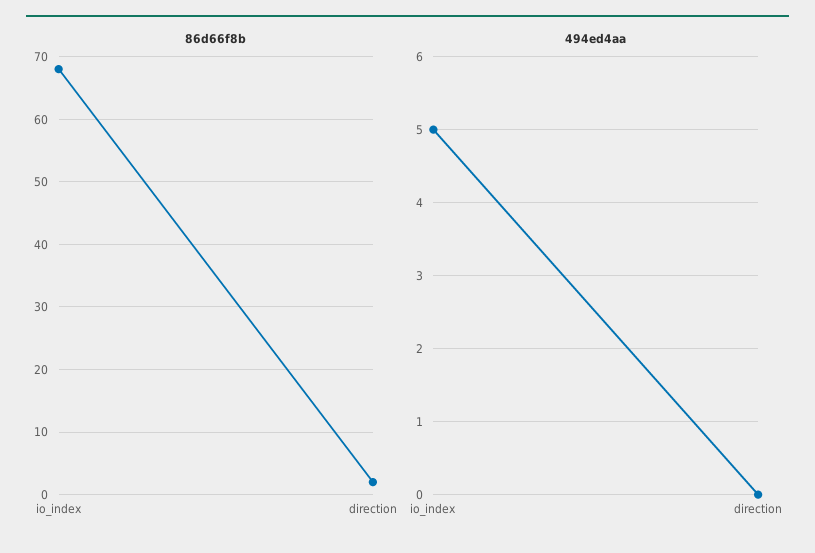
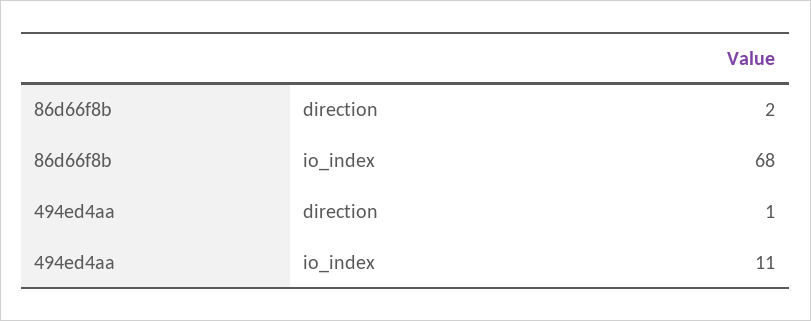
494ed4aa, io_index: 5 -> 11
494ed4aa, direction: 0 -> 1

